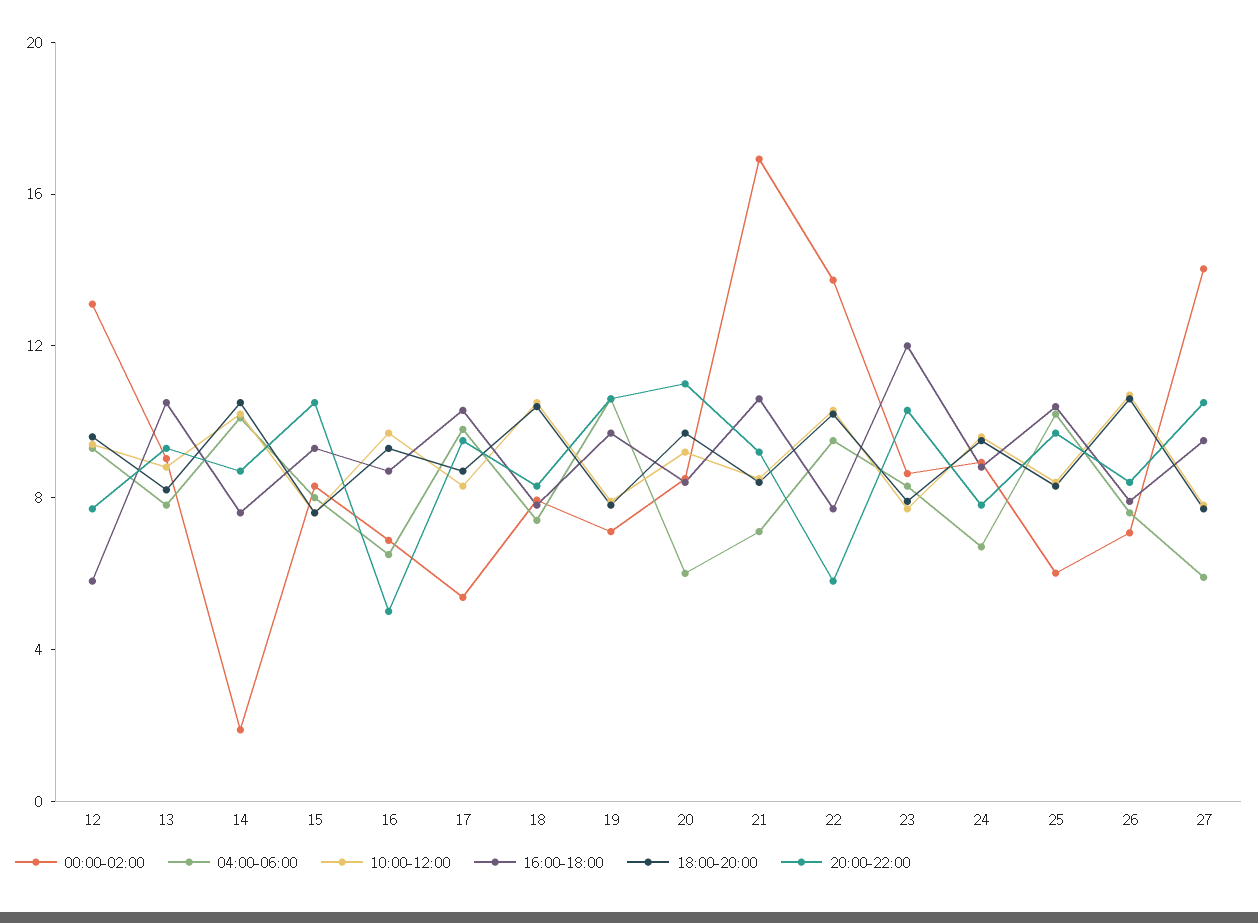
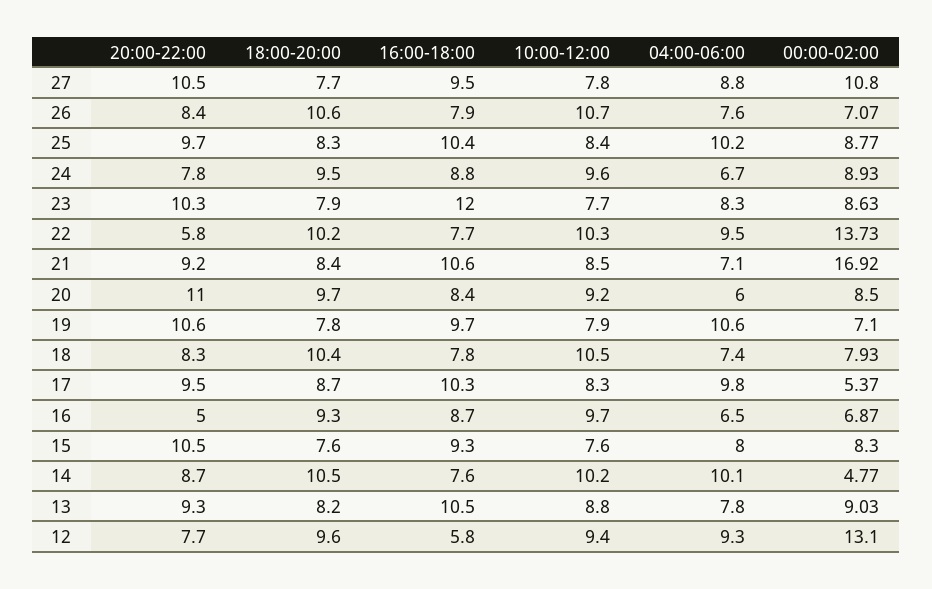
00:00-02:00, 14: 2 -> 4.77
00:00-02:00, 25: 6 -> 8.77
00:00-02:00, 27: 14 -> 10.8
04:00-06:00, 27: 6 -> 8.8

